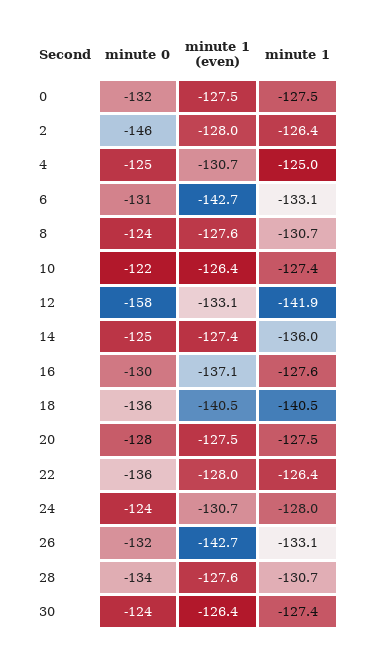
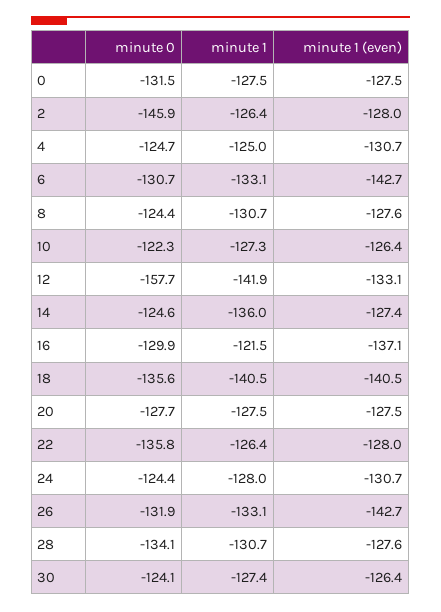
minute 1, 10: -127.4 -> -127.3
minute 1, 16: -127.6 -> -121.5

